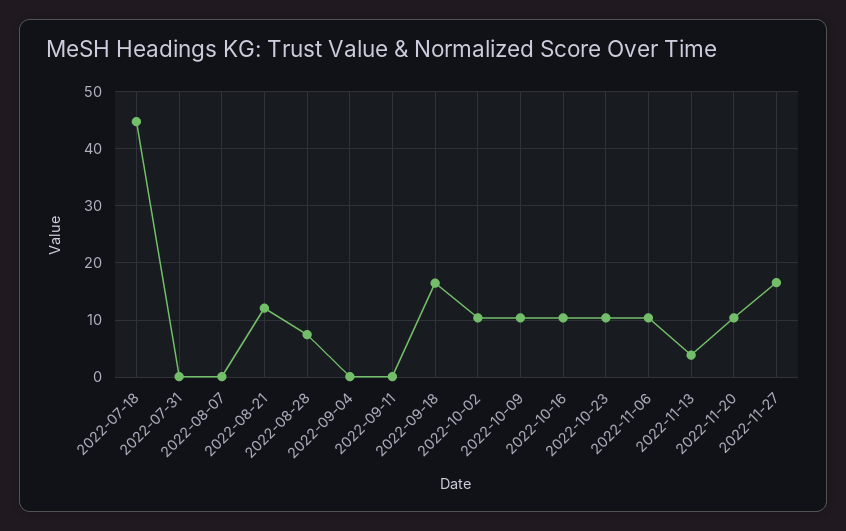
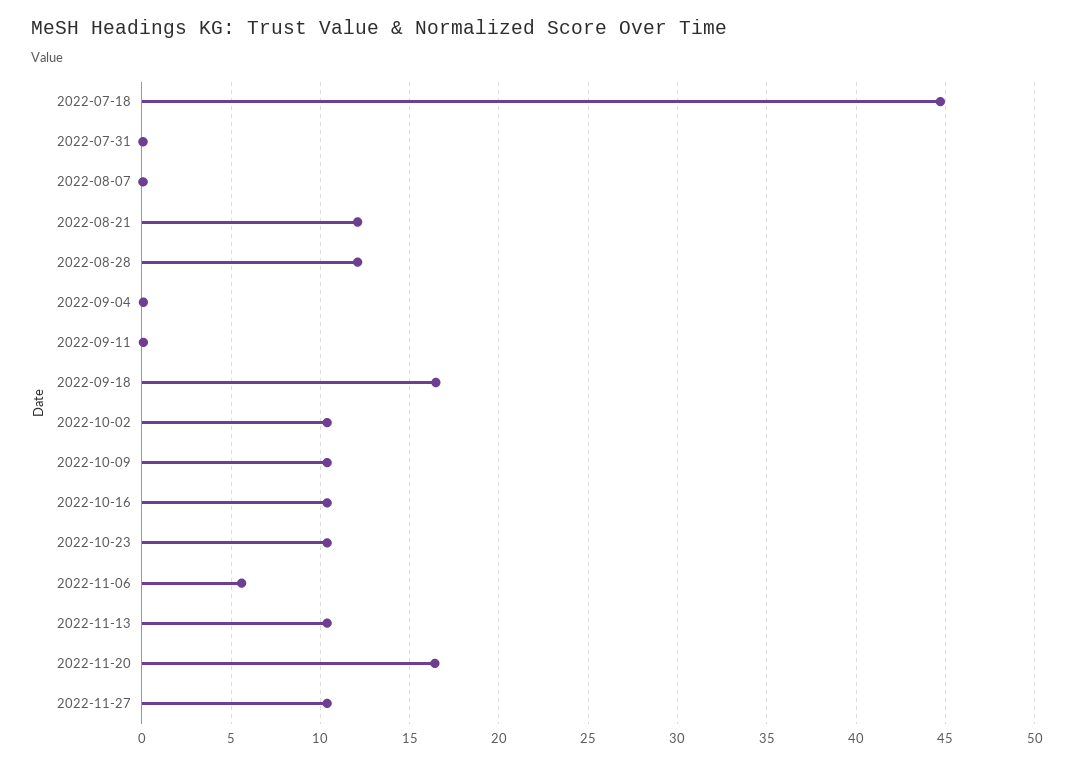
2022-08-28: 8 -> 12
2022-11-06: 10 -> 5.5
2022-11-13: 4 -> 10.5
2022-11-20: 10 -> 16.5
2022-11-27: 16 -> 10.5

